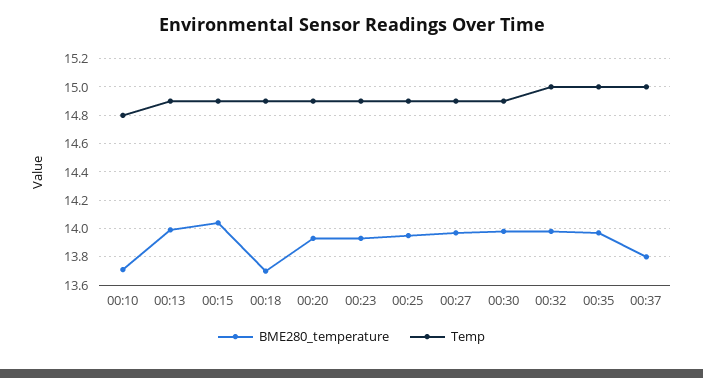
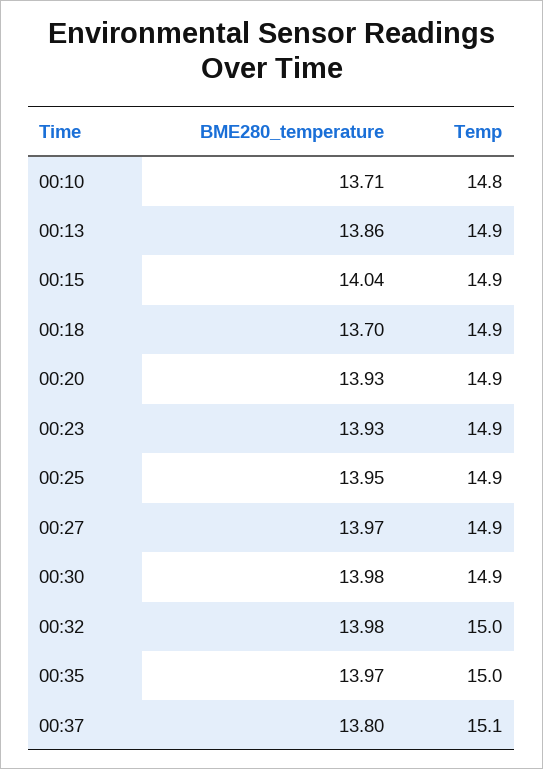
BME280_temperature, 00:13: 14 -> 13.86
Temp, 00:37: 15 -> 15.1

